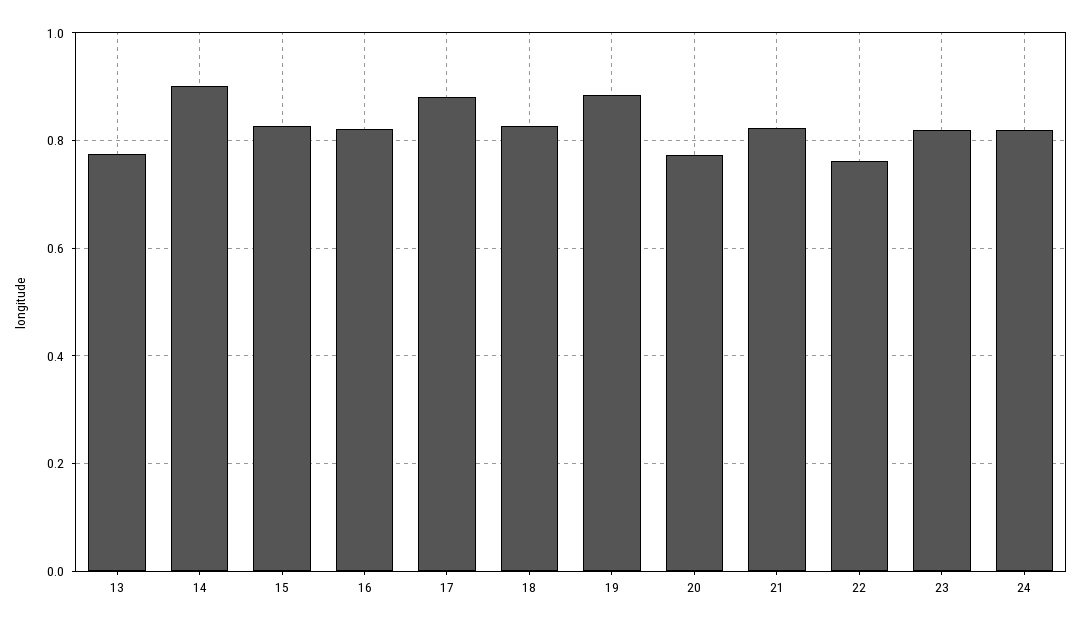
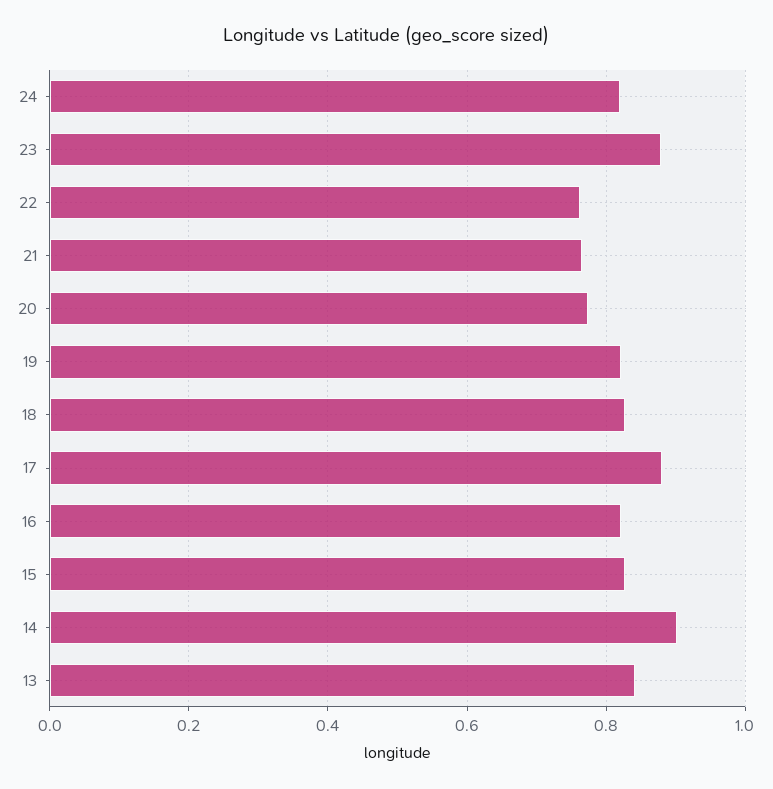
13: 0.78 -> 0.84
19: 0.88 -> 0.82
21: 0.82 -> 0.76
23: 0.82 -> 0.88

